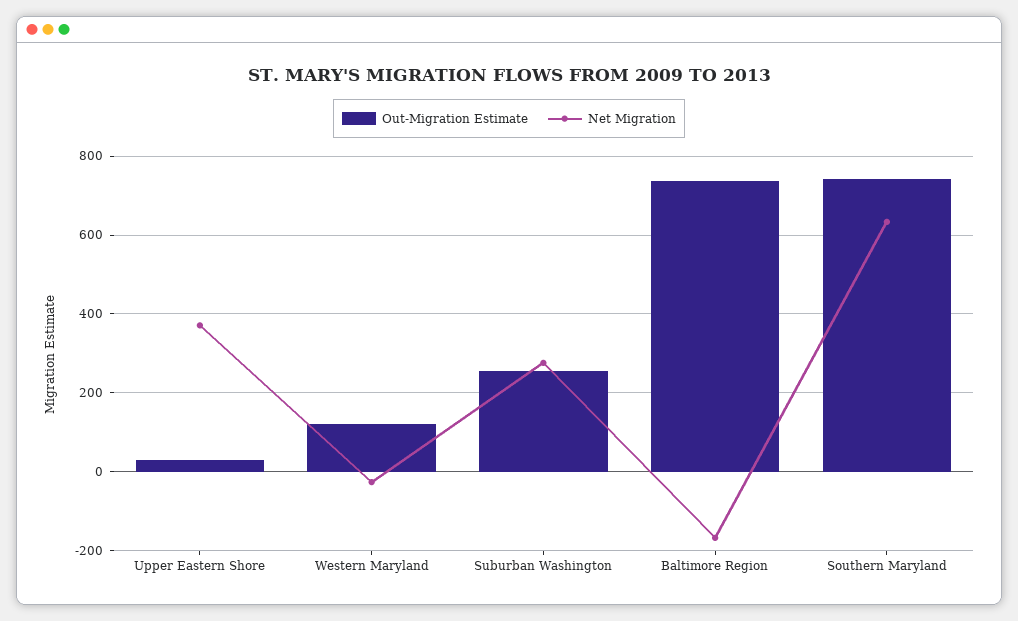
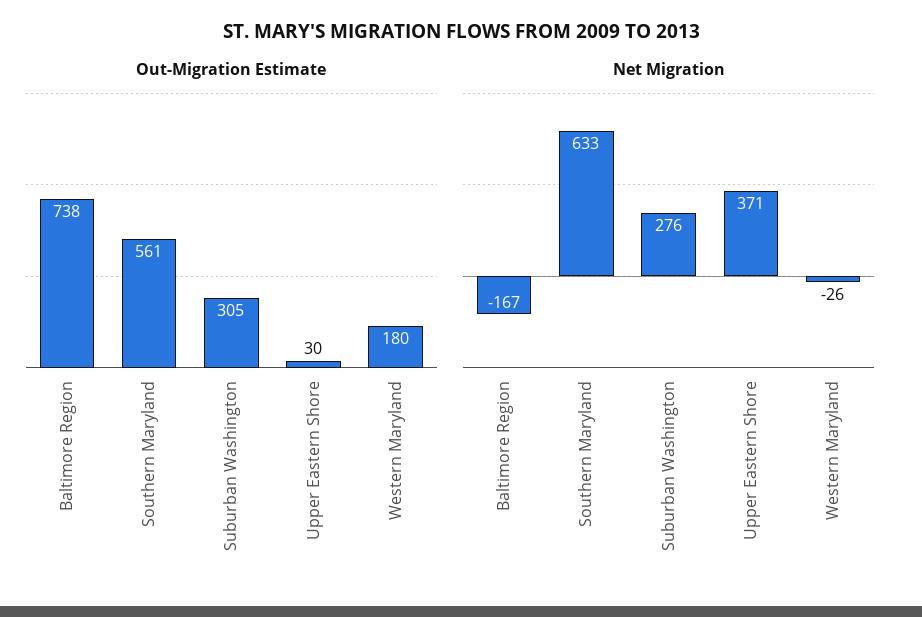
Out-Migration Estimate, Western Maryland: 120 -> 180
Out-Migration Estimate, Suburban Washington: 260 -> 305
Out-Migration Estimate, Southern Maryland: 740 -> 561

